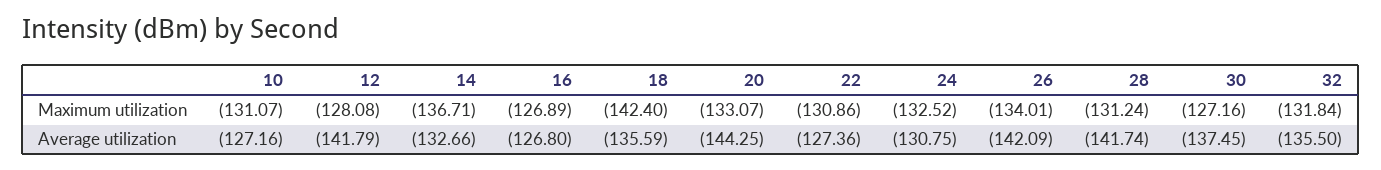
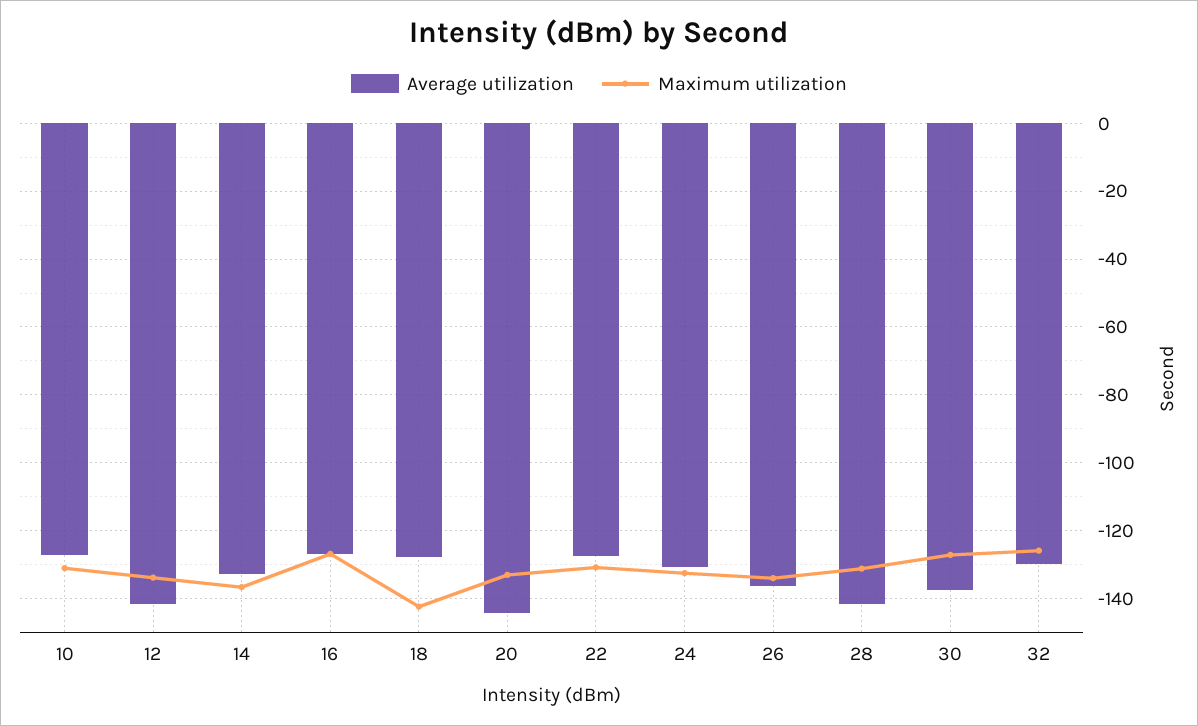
Maximum utilization, 12: -128.08 -> -134
Maximum utilization, 32: -131.84 -> -126
Average utilization, 18: -135.59 -> -128
Average utilization, 26: -142.09 -> -136
Average utilization, 32: -135.5 -> -130

